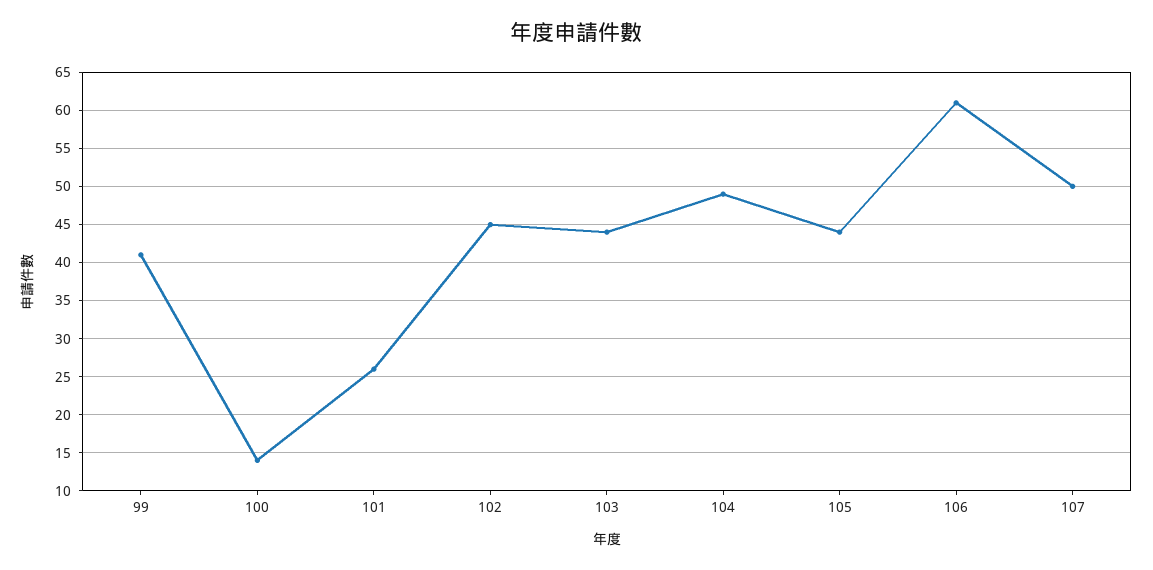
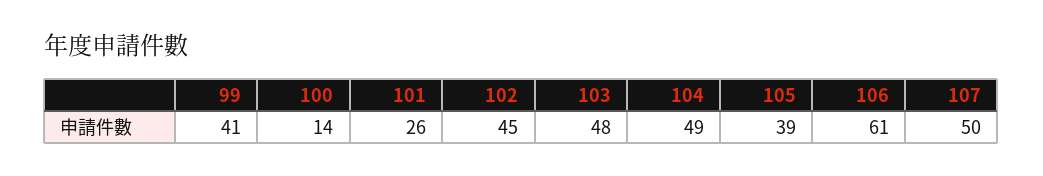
103: 44 -> 48
105: 44 -> 39

